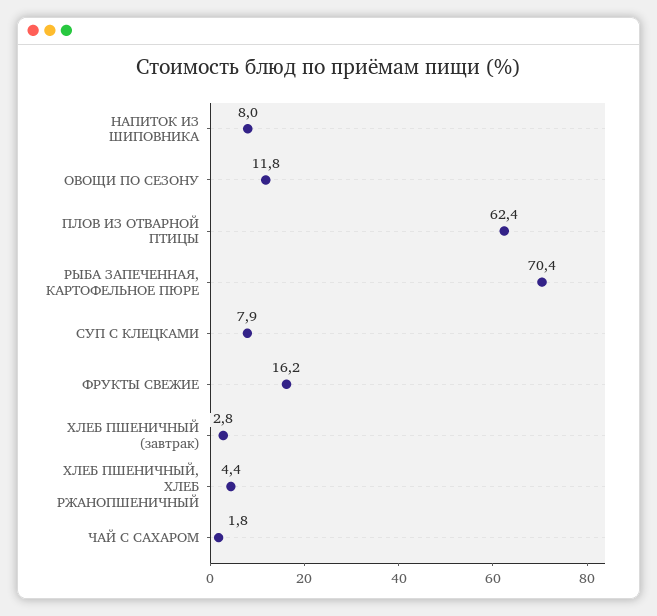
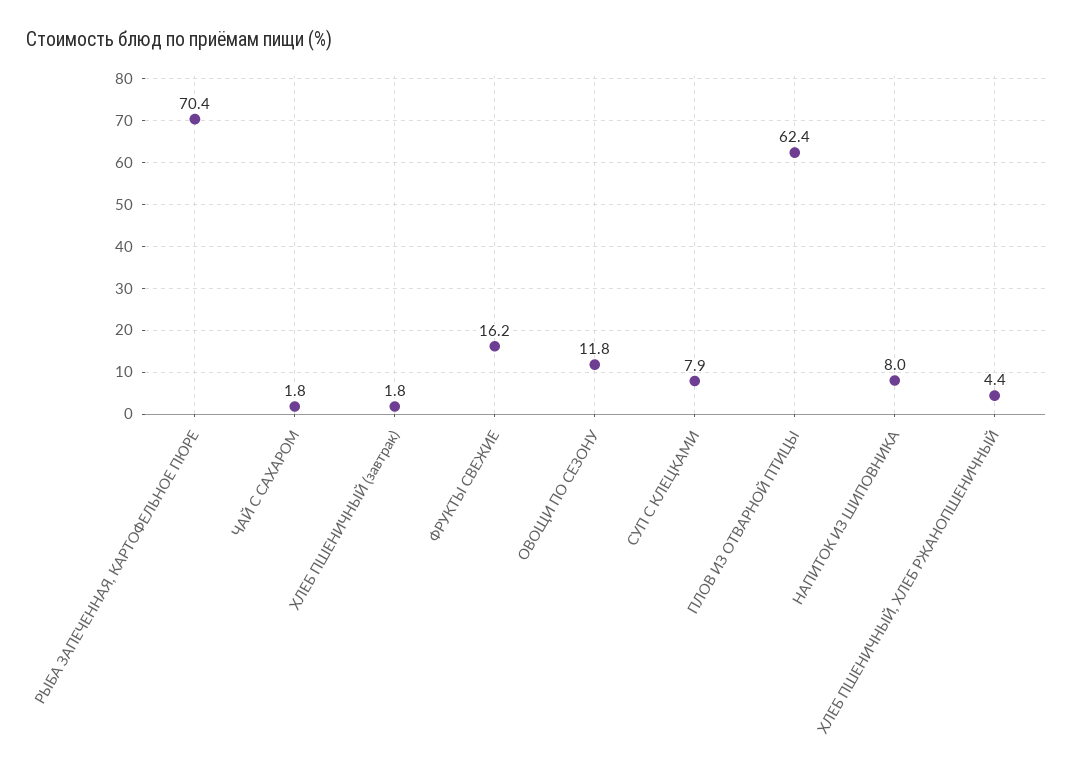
ХЛЕБ ПШЕНИЧНЫЙ (завтрак): 2.8 -> 1.8

